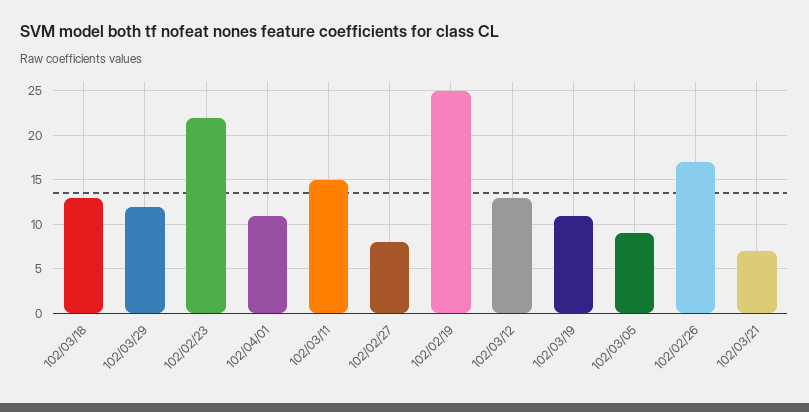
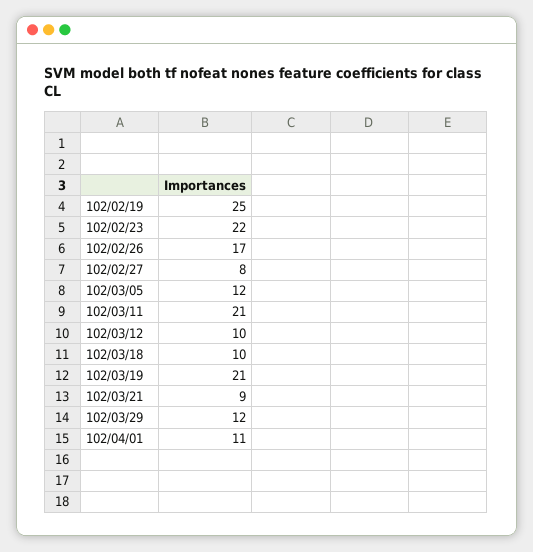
102/03/18: 13 -> 10
102/03/11: 15 -> 21
102/03/12: 13 -> 10
102/03/19: 11 -> 21
102/03/05: 9 -> 12
102/03/21: 7 -> 9

